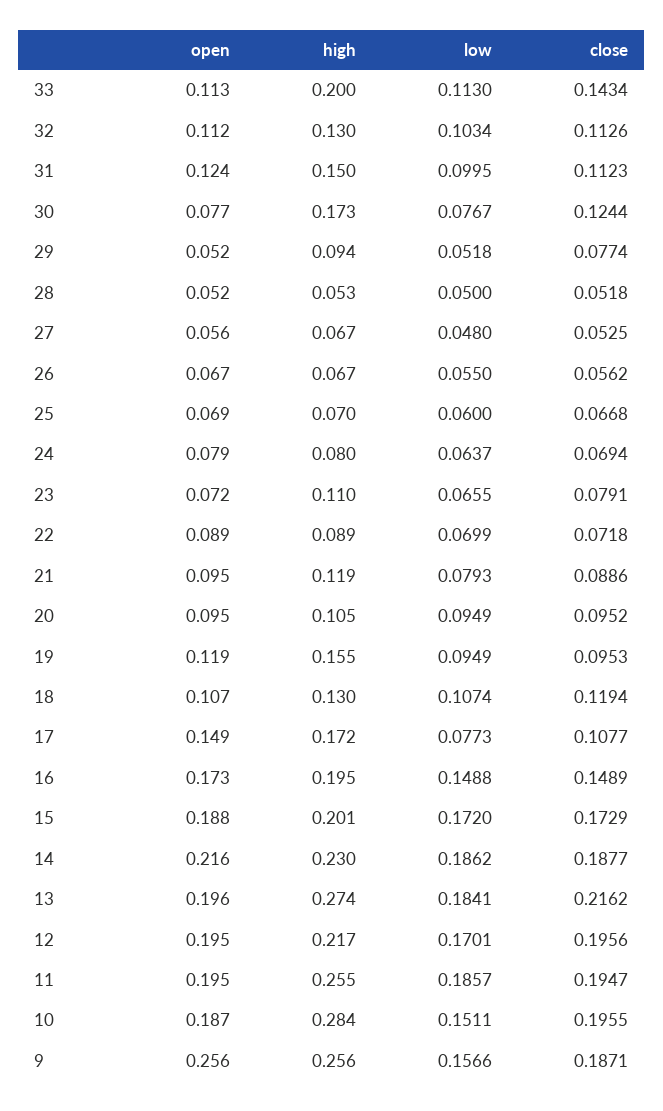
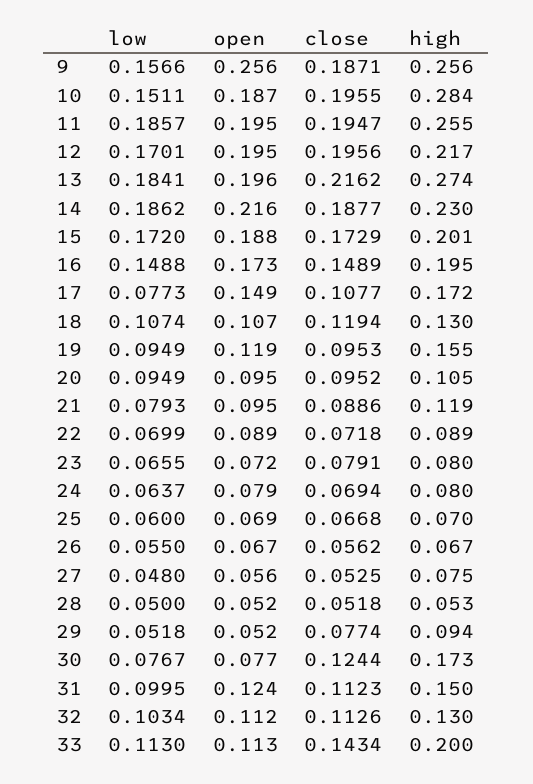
high, 27: 0.067 -> 0.075
high, 23: 0.11 -> 0.08

